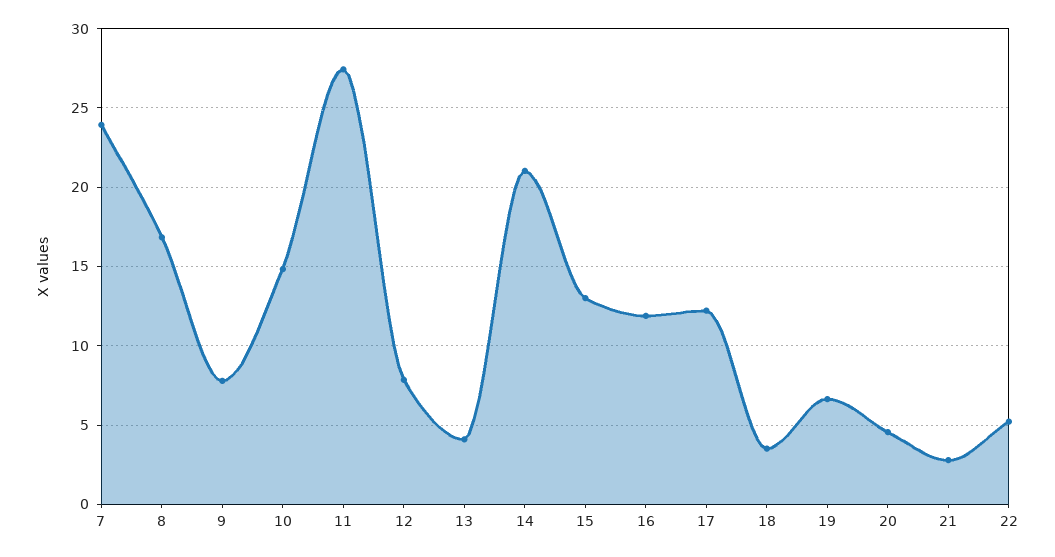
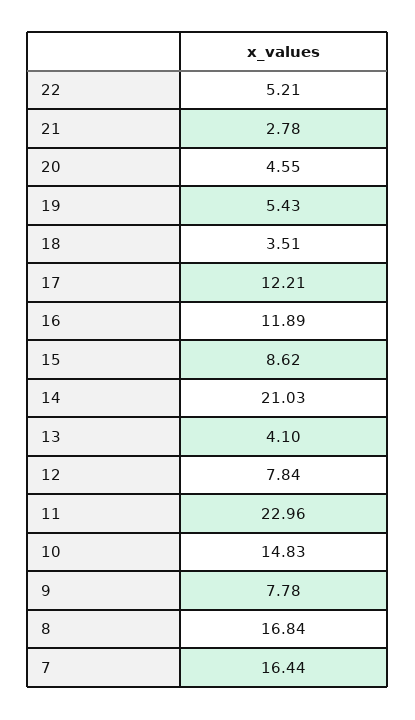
7: 24 -> 16.44
11: 27.5 -> 22.96
15: 13 -> 8.62
19: 6.5 -> 5.43

